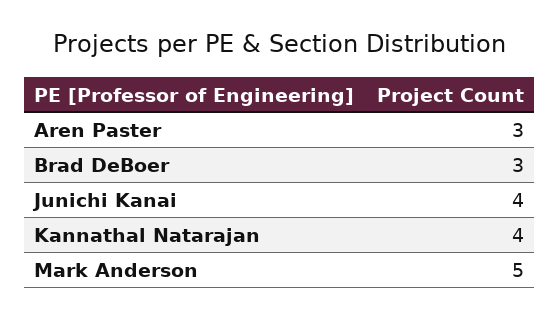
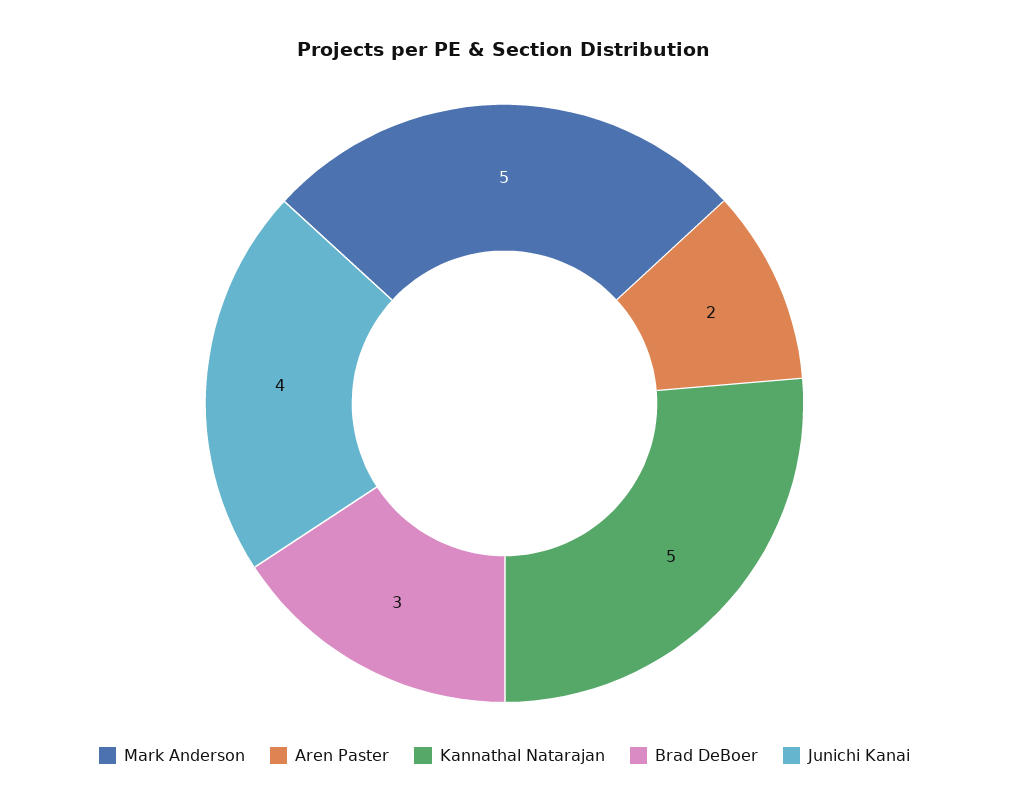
Aren Paster: 3 -> 2
Kannathal Natarajan: 4 -> 5

